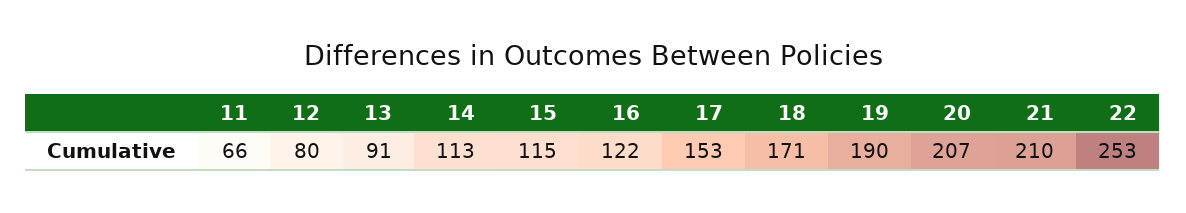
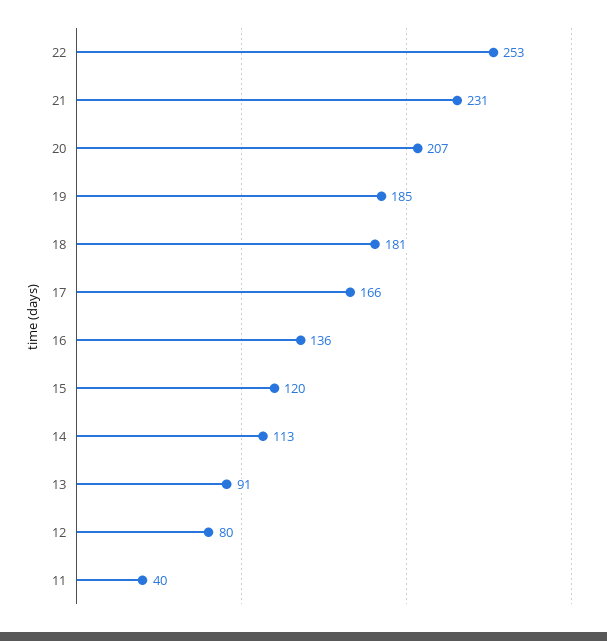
11: 66 -> 40
15: 115 -> 120
16: 122 -> 136
17: 153 -> 166
18: 171 -> 181
19: 190 -> 185
21: 210 -> 231

